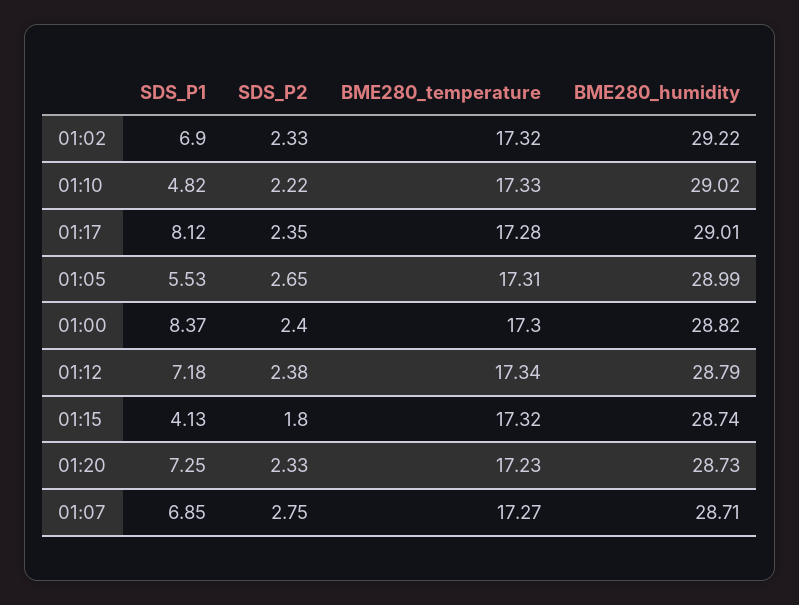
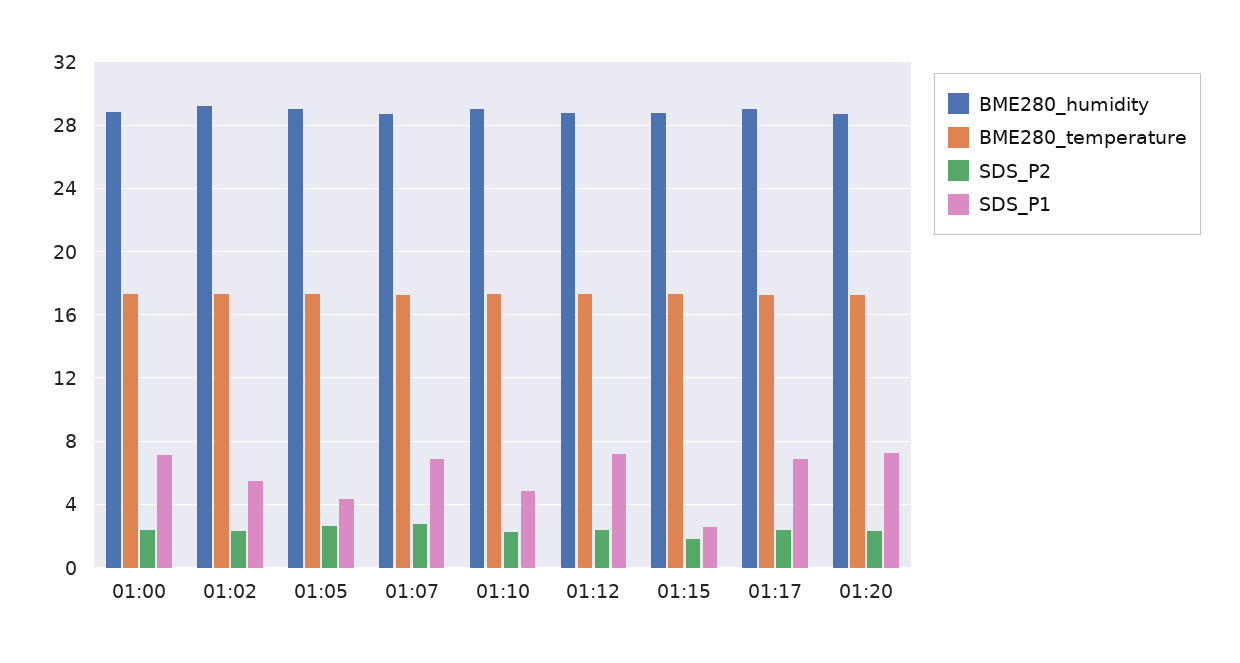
SDS_P1, 01:02: 6.9 -> 5.5
SDS_P1, 01:17: 8.12 -> 7
SDS_P1, 01:05: 5.53 -> 4.5
SDS_P1, 01:00: 8.37 -> 7
SDS_P1, 01:15: 4.13 -> 2.5

